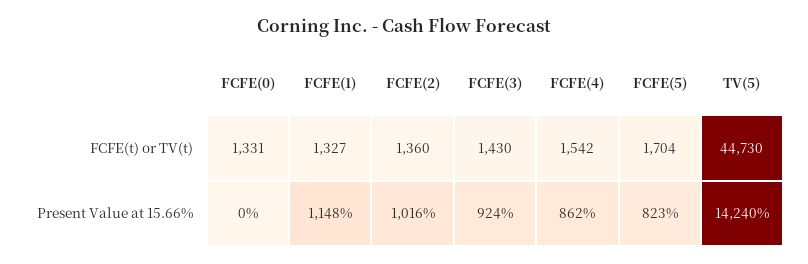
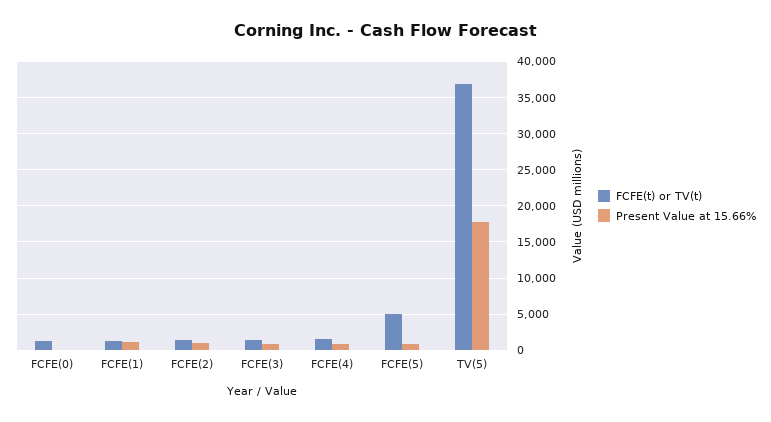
FCFE(t) or TV(t), FCFE(5): 1704 -> 5000
FCFE(t) or TV(t), TV(5): 44730 -> 37000
Present Value at 15.66%, TV(5): 14240 -> 18000

